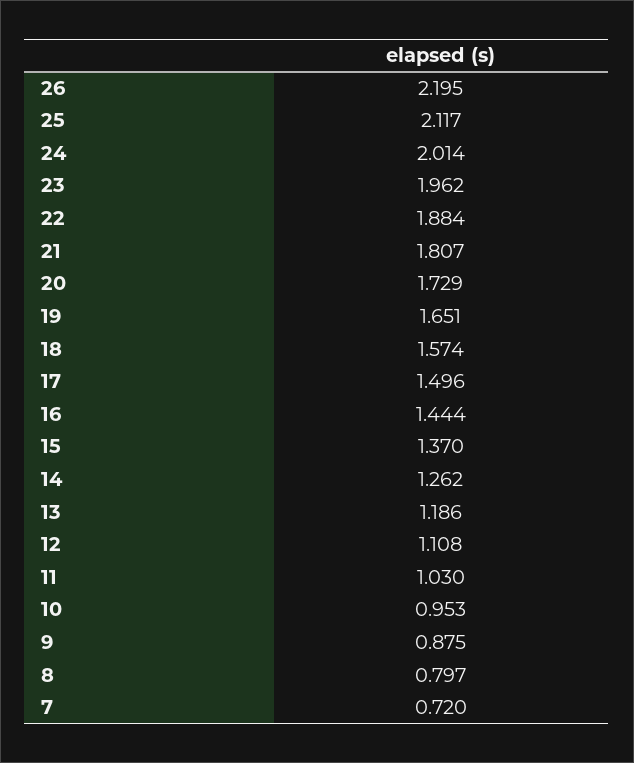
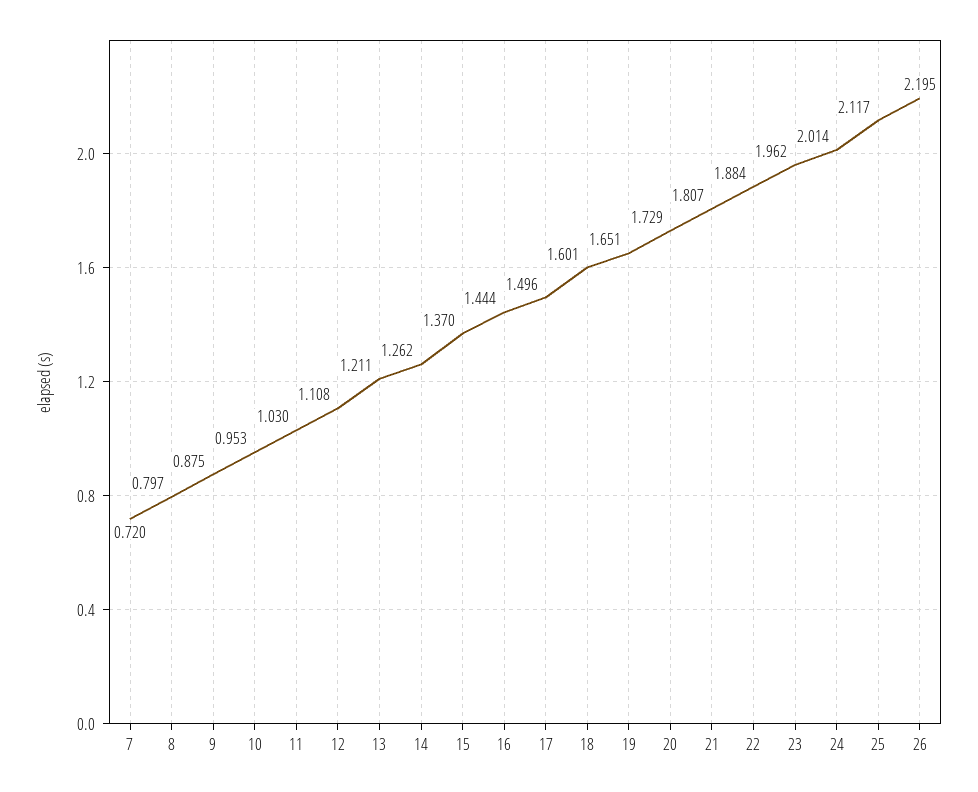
18: 1.574 -> 1.601
13: 1.186 -> 1.211

